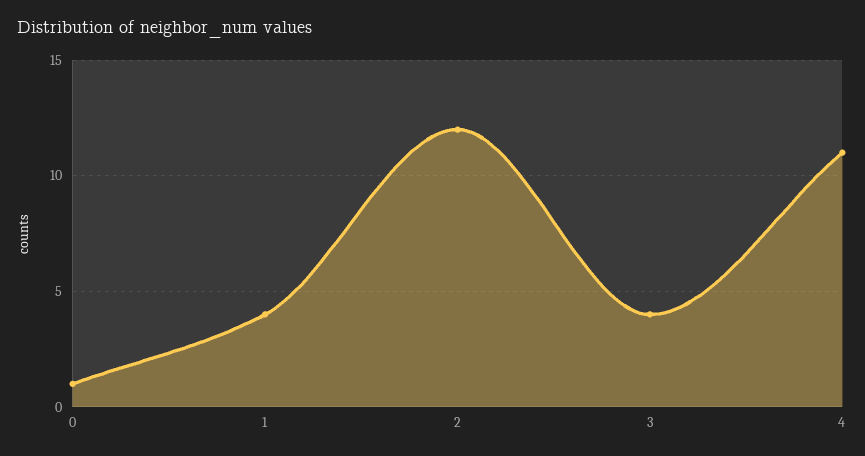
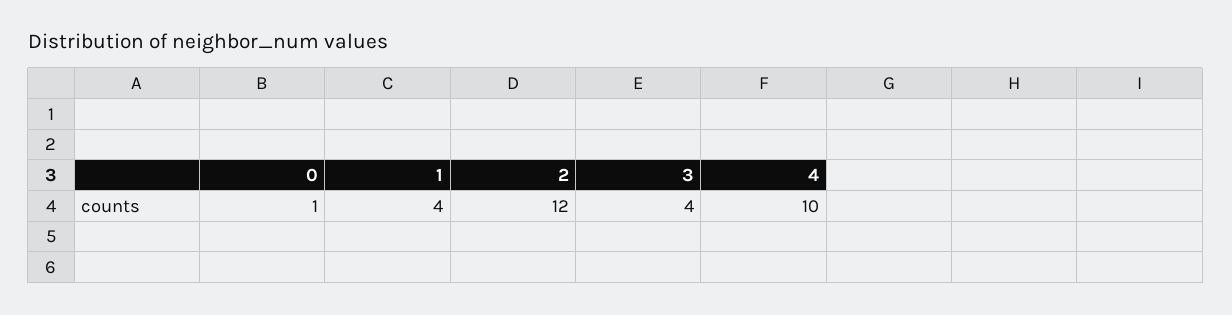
4: 11 -> 10

